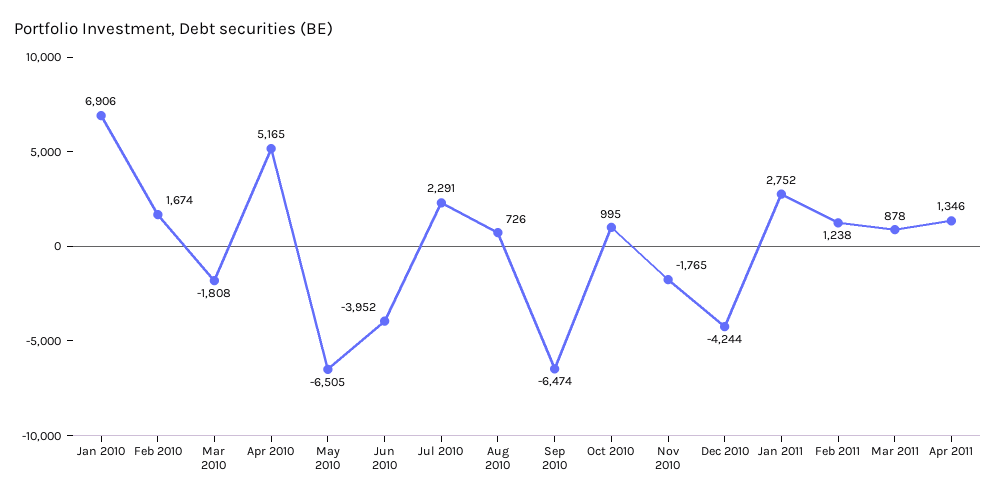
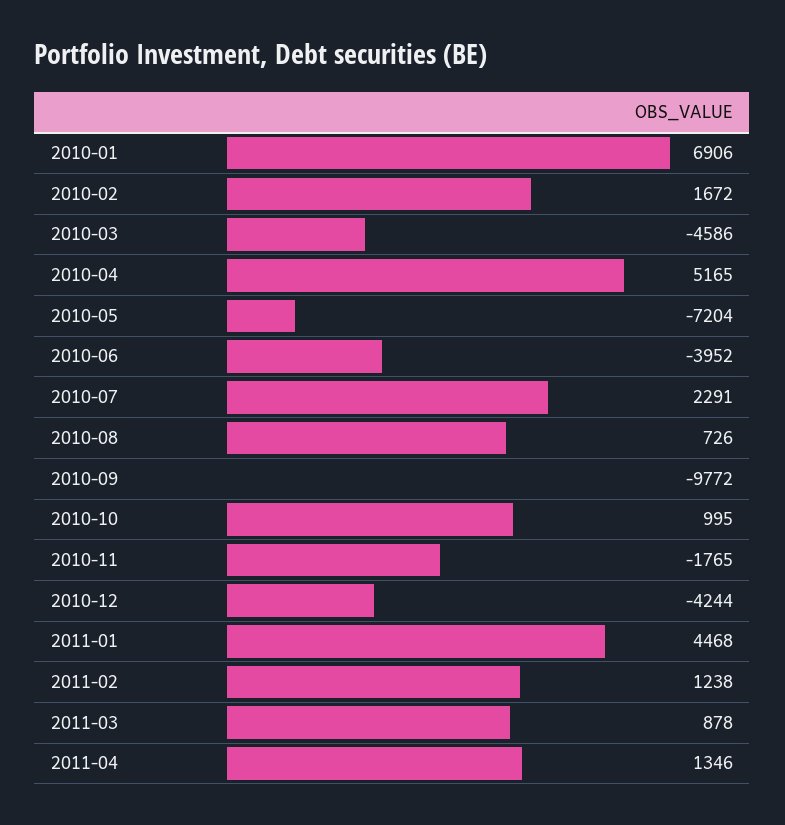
Feb 2010: 1674 -> 1672
Mar 2010: -1808 -> -4586
May 2010: -6505 -> -7204
Sep 2010: -6474 -> -9772
Jan 2011: 2752 -> 4468

